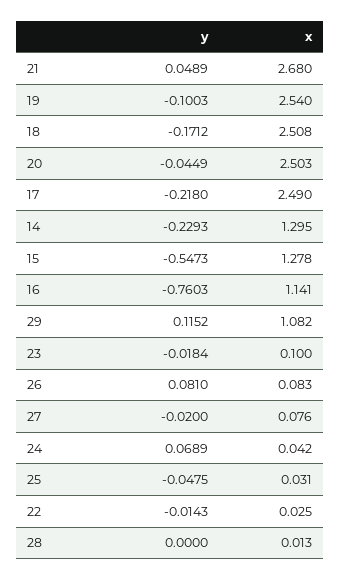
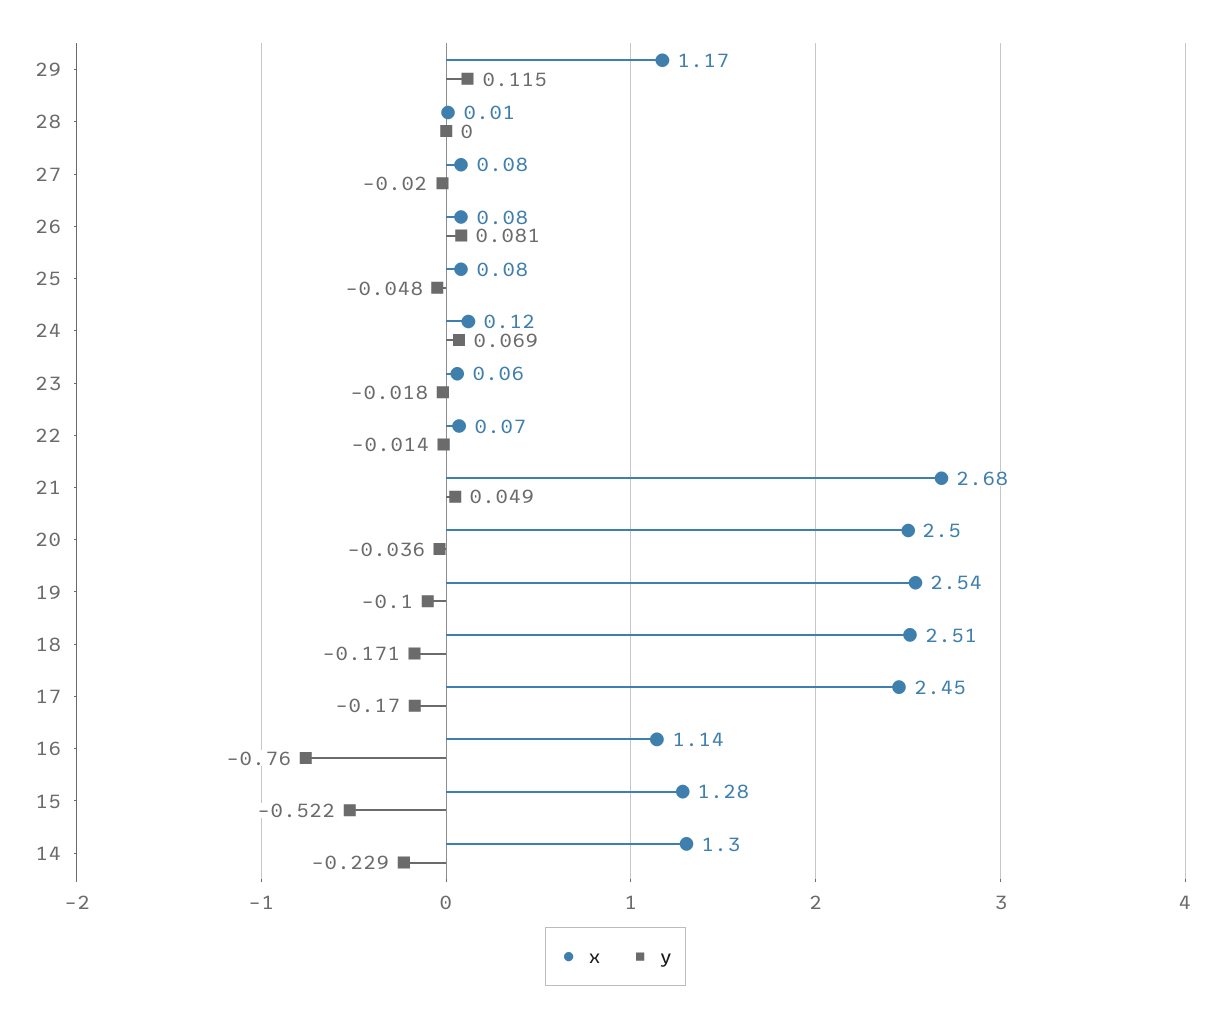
y, 20: -0.0449 -> -0.036
y, 17: -0.218 -> -0.17
x, 17: 2.49 -> 2.45
y, 15: -0.5473 -> -0.522
x, 29: 1.082 -> 1.17
x, 23: 0.1 -> 0.06
x, 24: 0.042 -> 0.12
x, 25: 0.031 -> 0.08
x, 22: 0.025 -> 0.07

